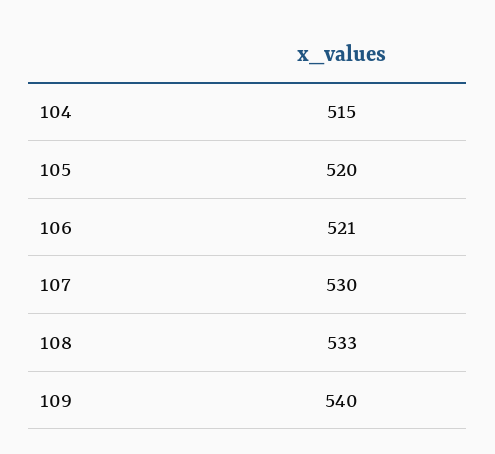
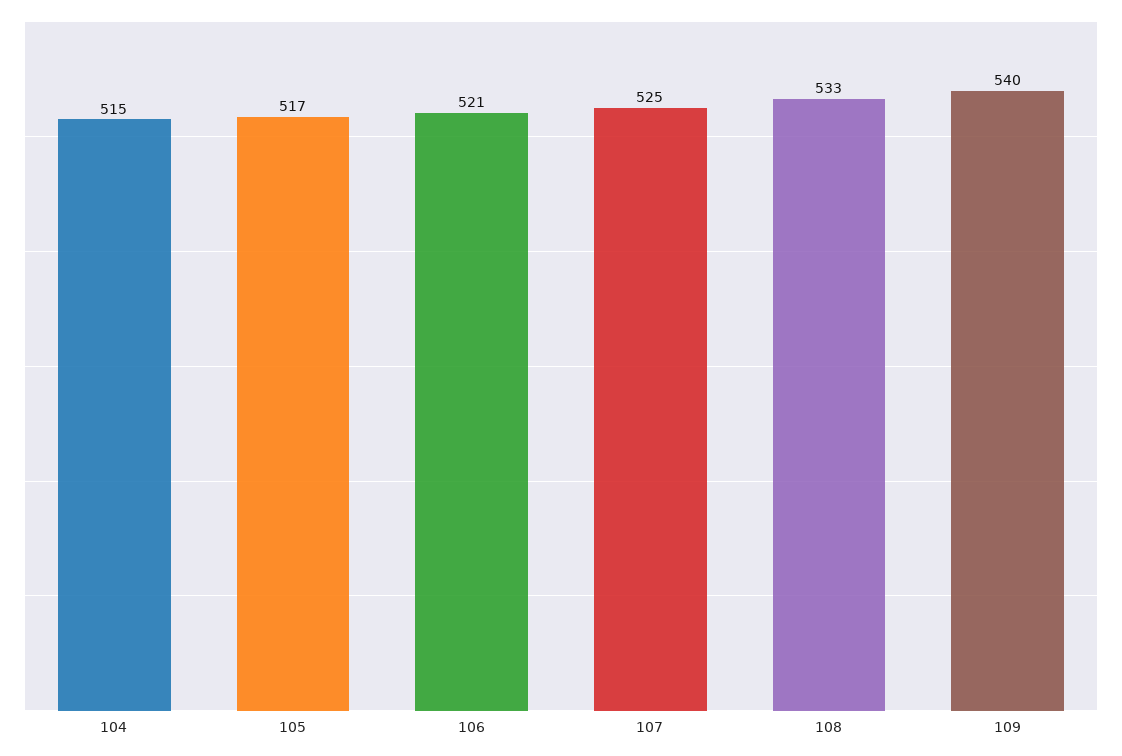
105: 520 -> 517
107: 530 -> 525

